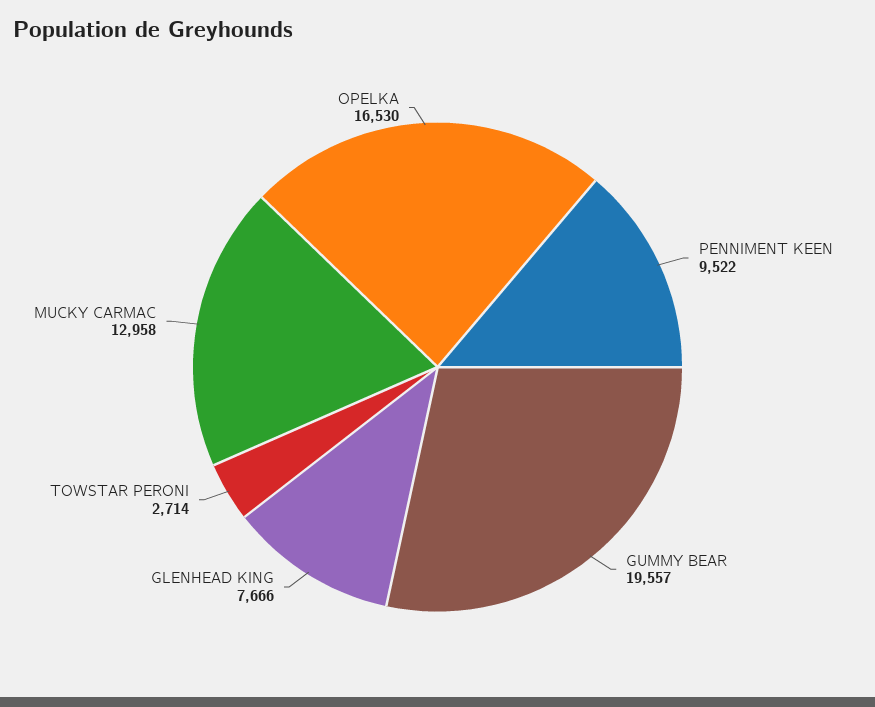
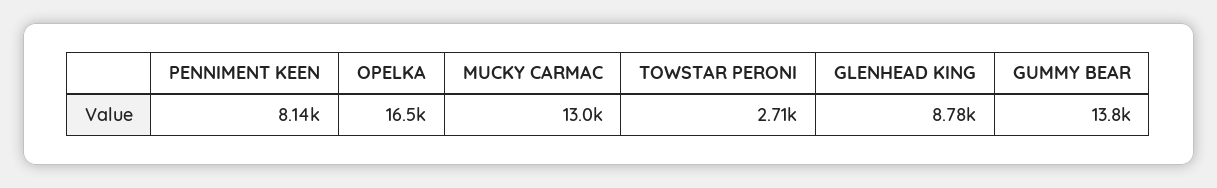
PENNIMENT KEEN: 9522 -> 8140
GUMMY BEAR: 19557 -> 13800
GLENHEAD KING: 7666 -> 8780

